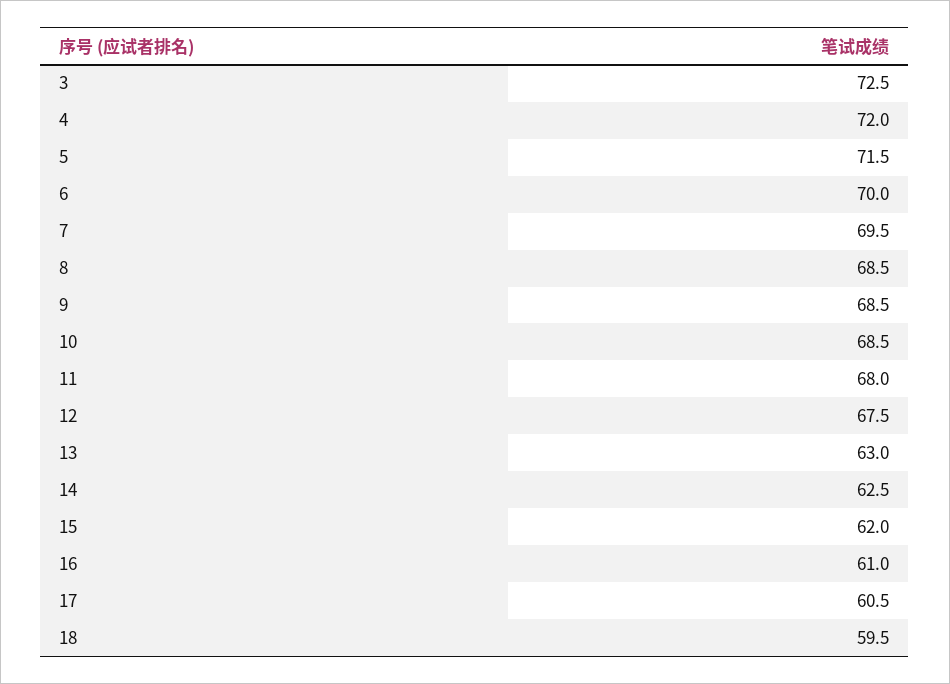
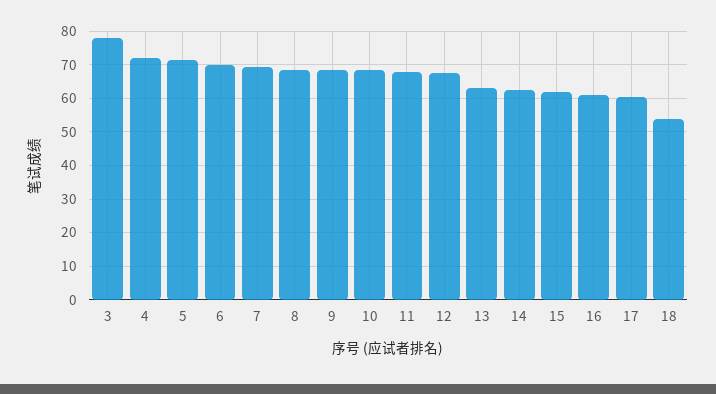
3: 72.5 -> 78
18: 59.5 -> 54

